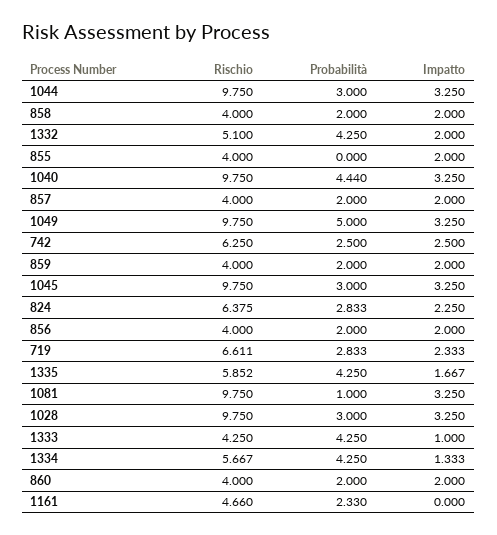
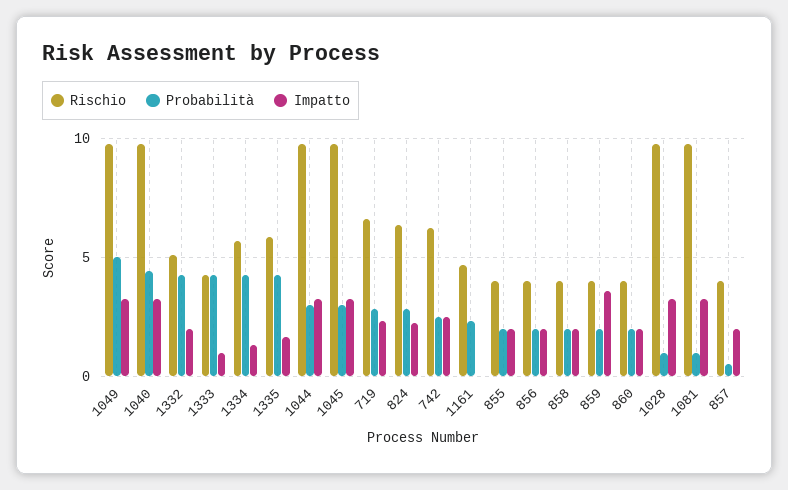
Probabilità, 855: 0 -> 2
Probabilità, 857: 2 -> 0.5
Impatto, 859: 2 -> 3.5
Probabilità, 1028: 3 -> 1

